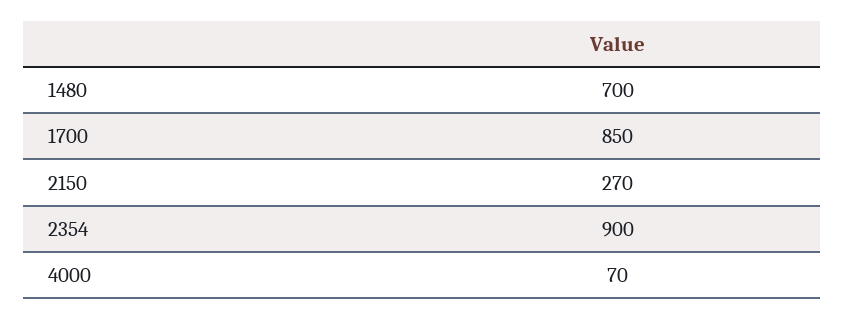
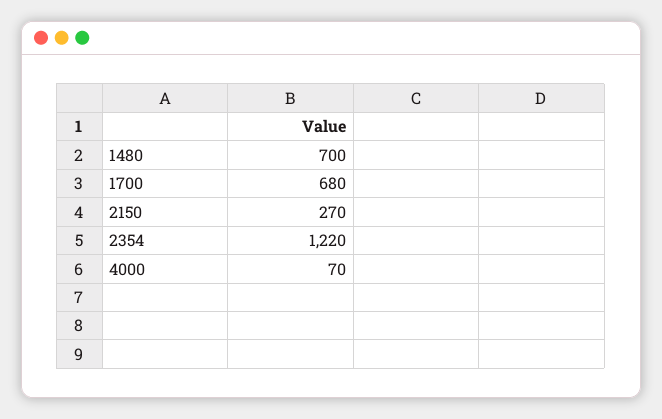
1700: 850 -> 680
2354: 900 -> 1220

